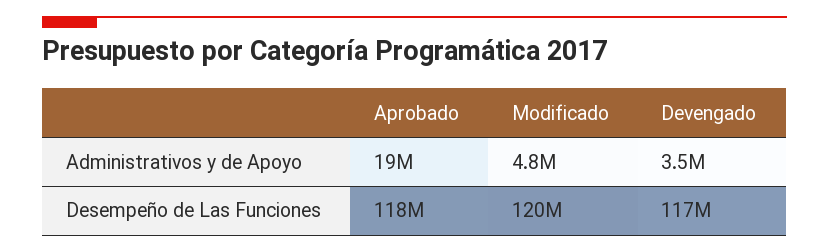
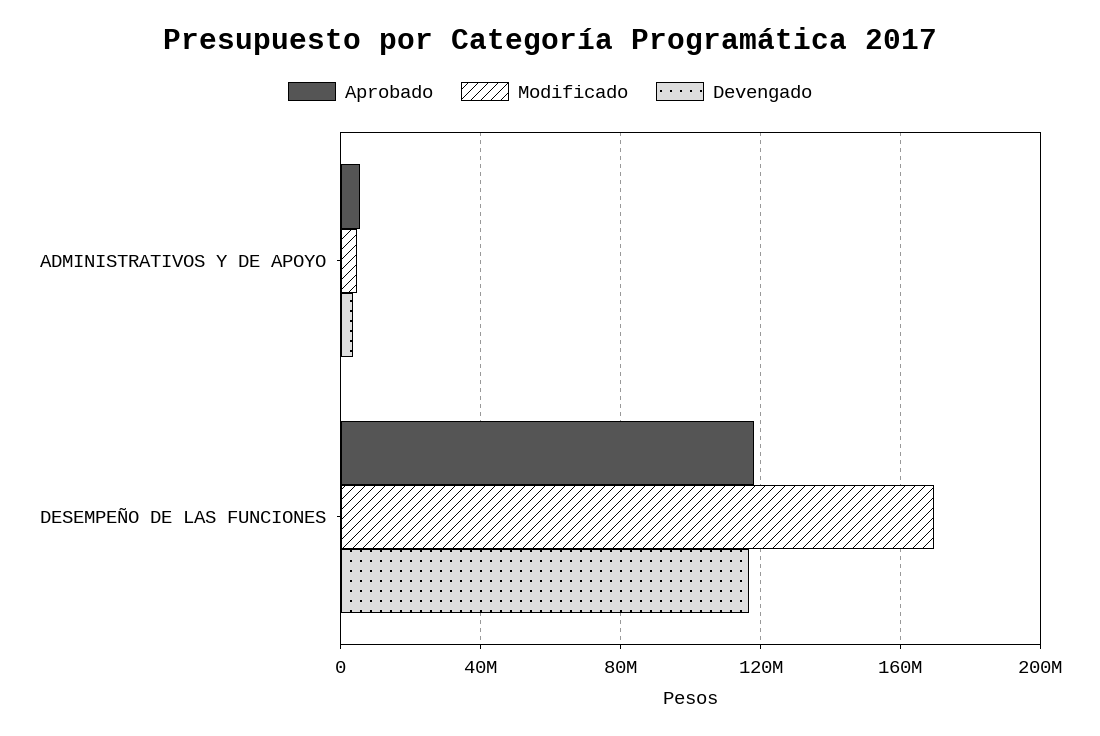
Aprobado, Administrativos y de Apoyo: 19000000 -> 5000000
Modificado, Desempeño de Las Funciones: 120000000 -> 170000000

